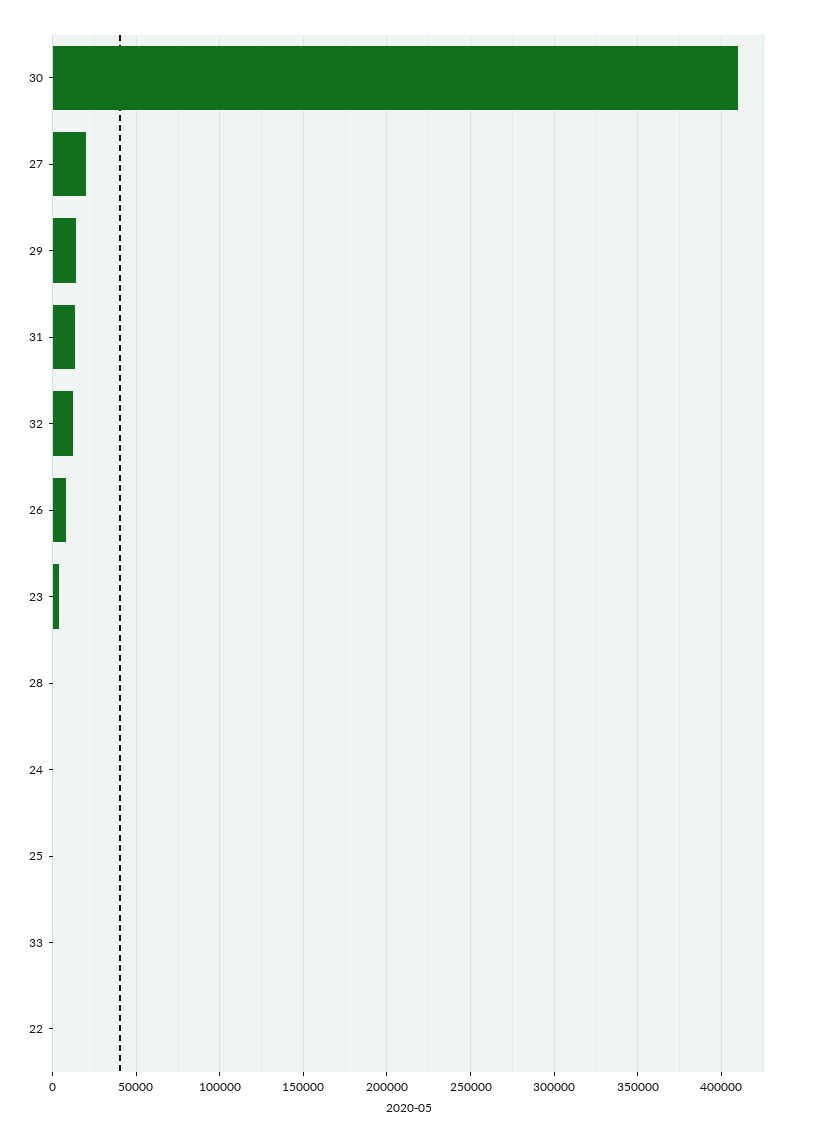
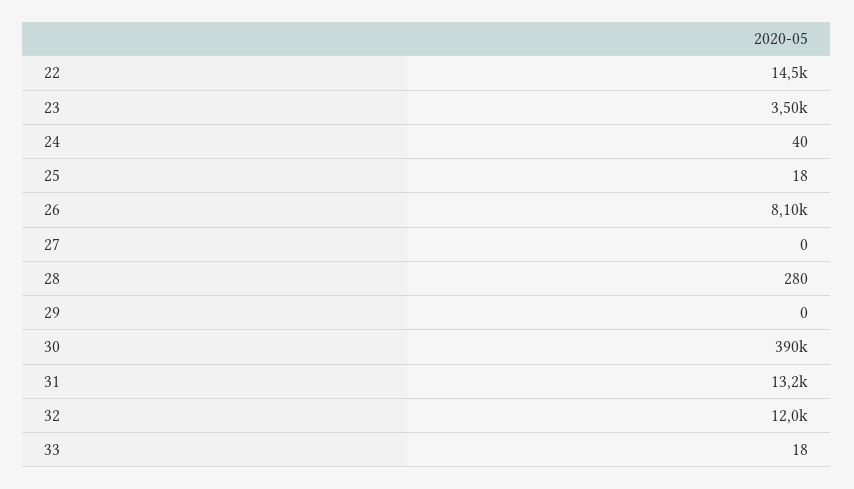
30: 410000 -> 390000
27: 20000 -> 0
29: 15000 -> 0
22: 0 -> 14500

